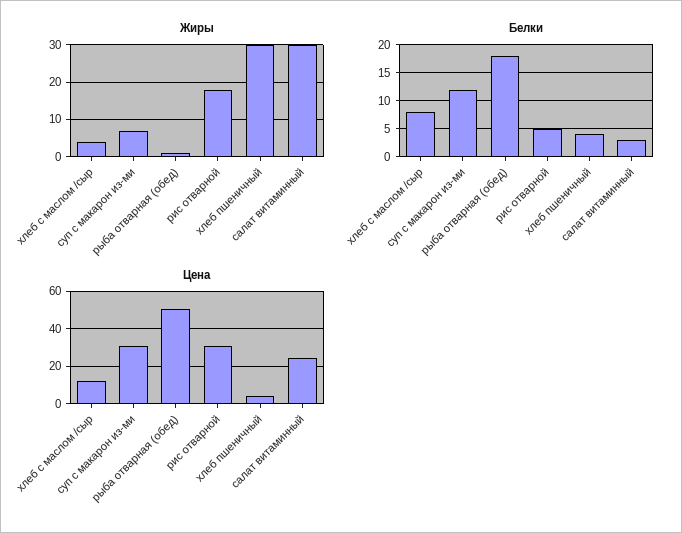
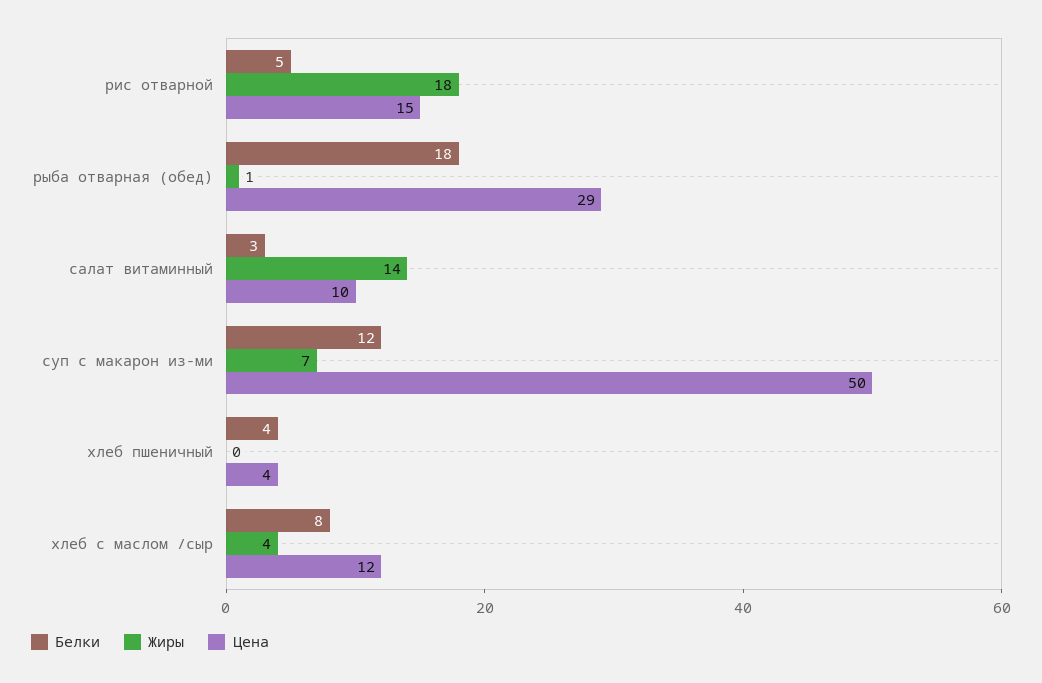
Жиры, хлеб пшеничный: 30 -> 0
Жиры, салат витаминный: 30 -> 14
Цена, суп с макарон из-ми: 30 -> 50
Цена, рыба отварная (обед): 50 -> 29
Цена, рис отварной: 30 -> 15
Цена, салат витаминный: 25 -> 10

